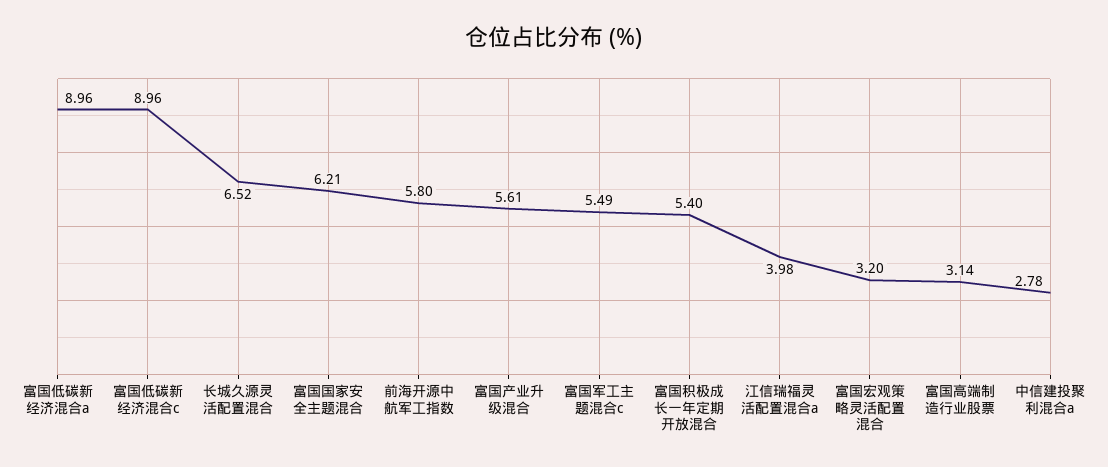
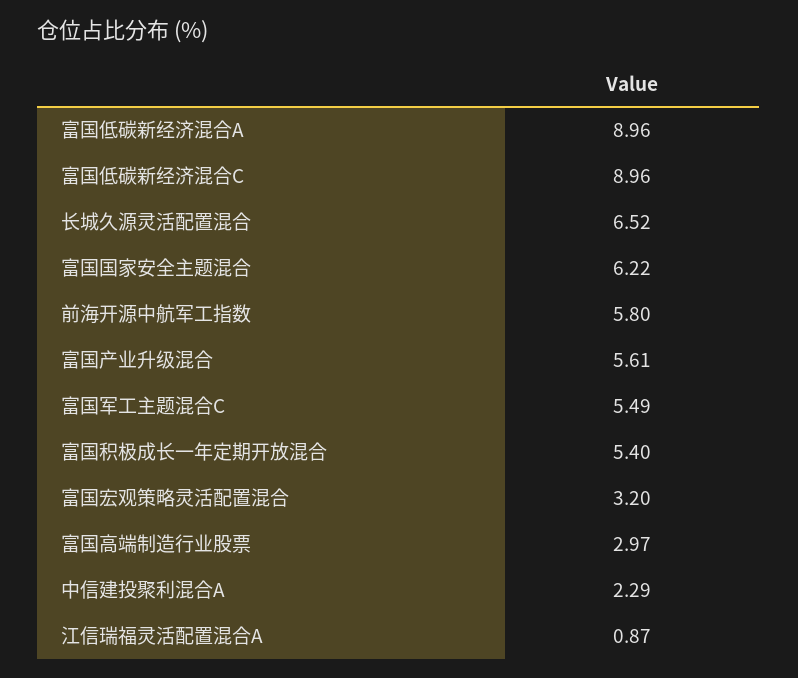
富国国家安全主题混合: 6.21 -> 6.22
江信瑞福灵活配置混合a: 3.98 -> 0.87
富国高端制造行业股票: 3.14 -> 2.97
中信建投聚利混合a: 2.78 -> 2.29

